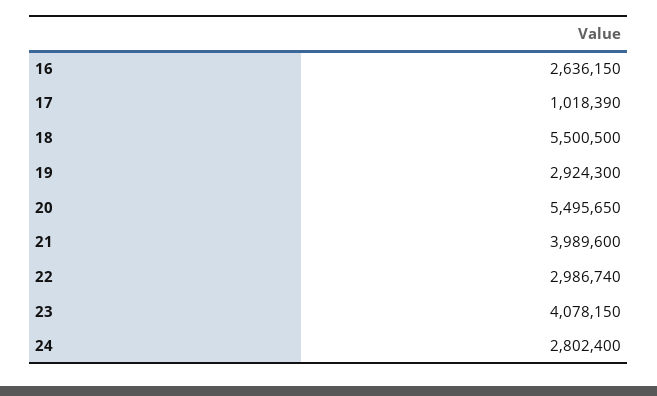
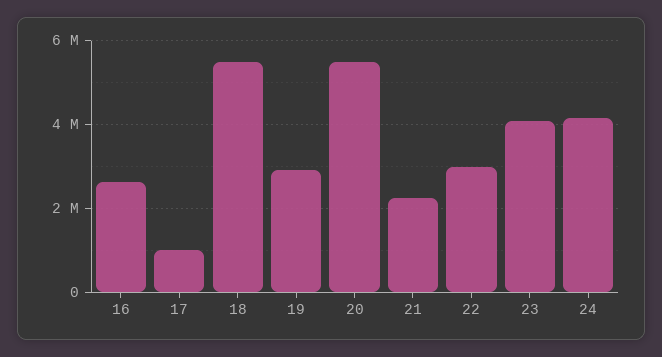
21: 3989600 -> 2200000
24: 2802400 -> 4200000

